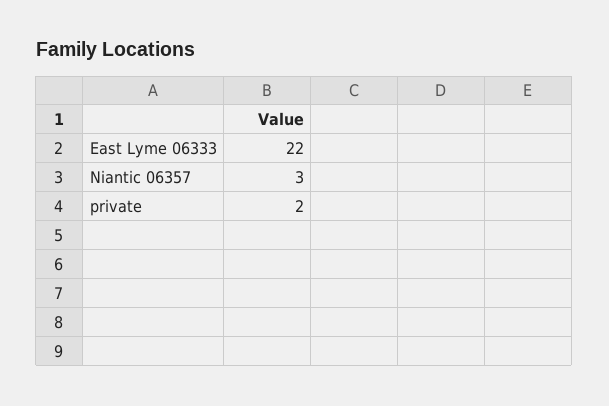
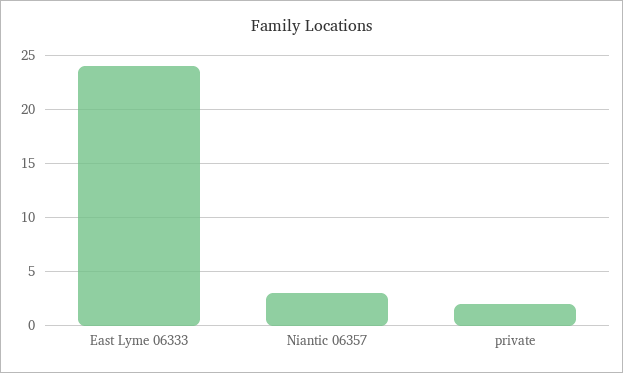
East Lyme 06333: 22 -> 24

